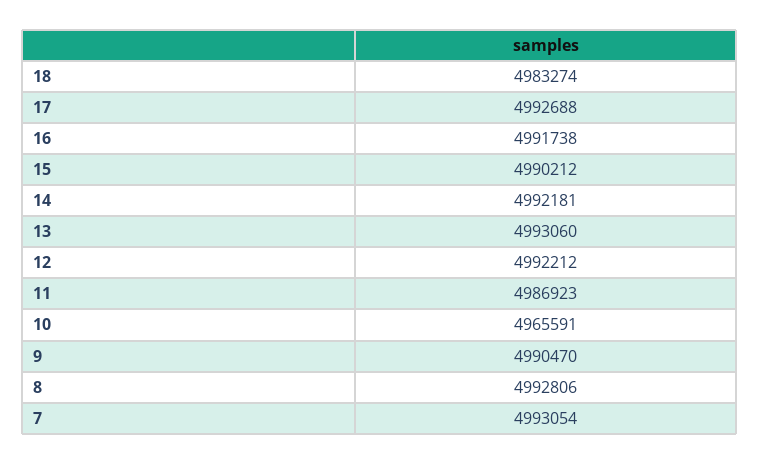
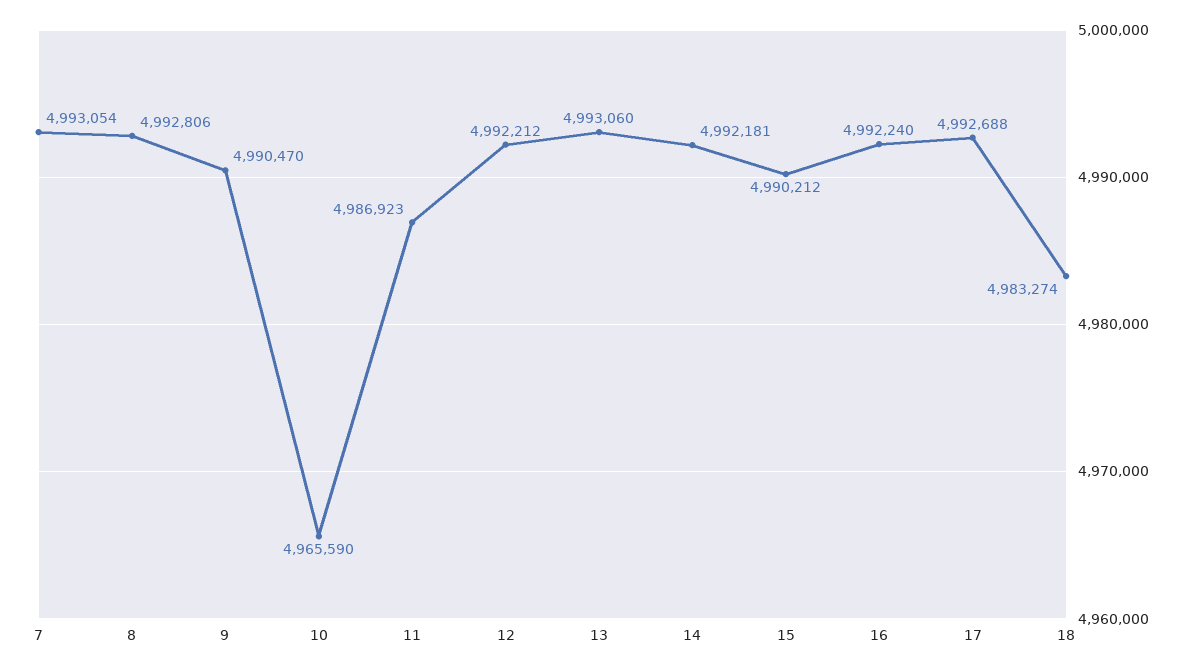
16: 4991738 -> 4992240
10: 4965591 -> 4965590

